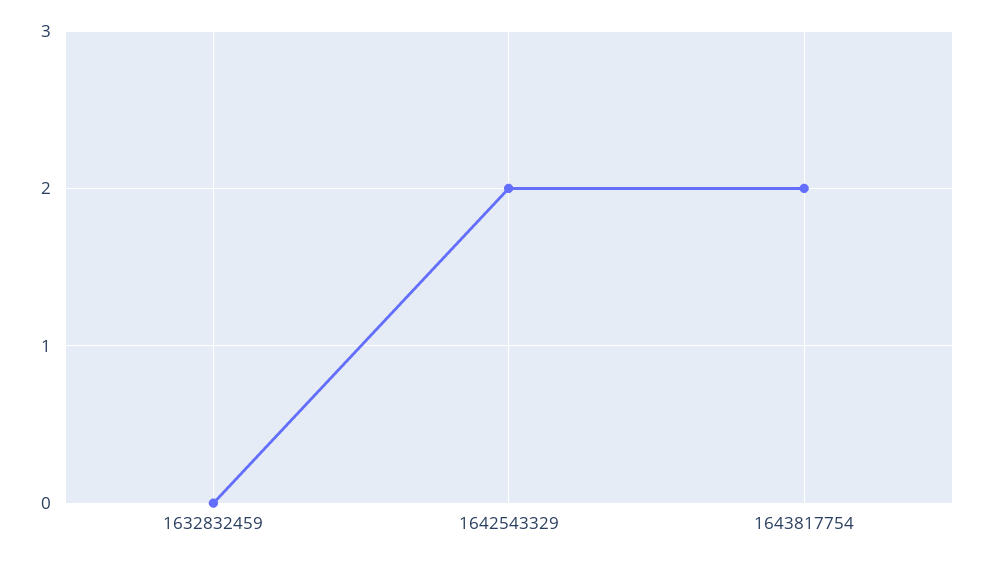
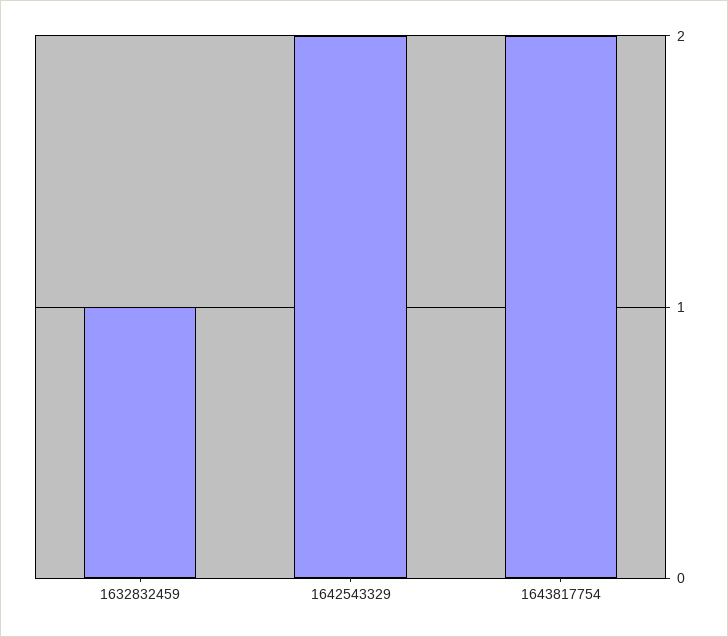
1632832459: 0 -> 1

